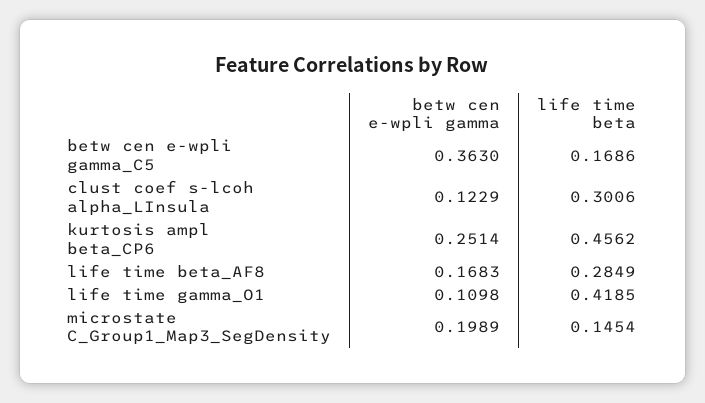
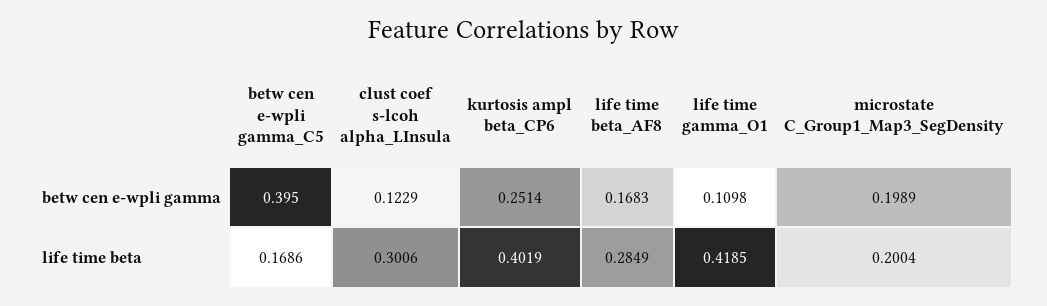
betw cen e-wpli gamma, betw cen e-wpli gamma_C5: 0.363 -> 0.395
life time beta, kurtosis ampl beta_CP6: 0.4562 -> 0.4019
life time beta, microstate C_Group1_Map3_SegDensity: 0.1454 -> 0.2004

